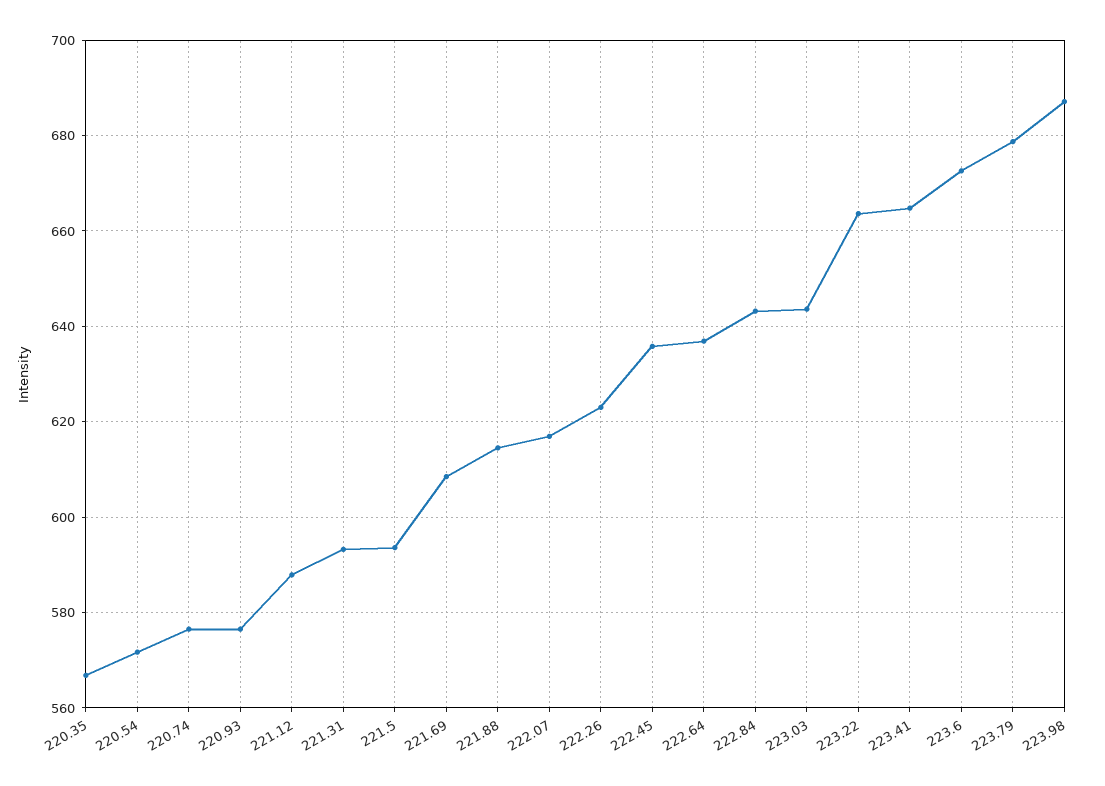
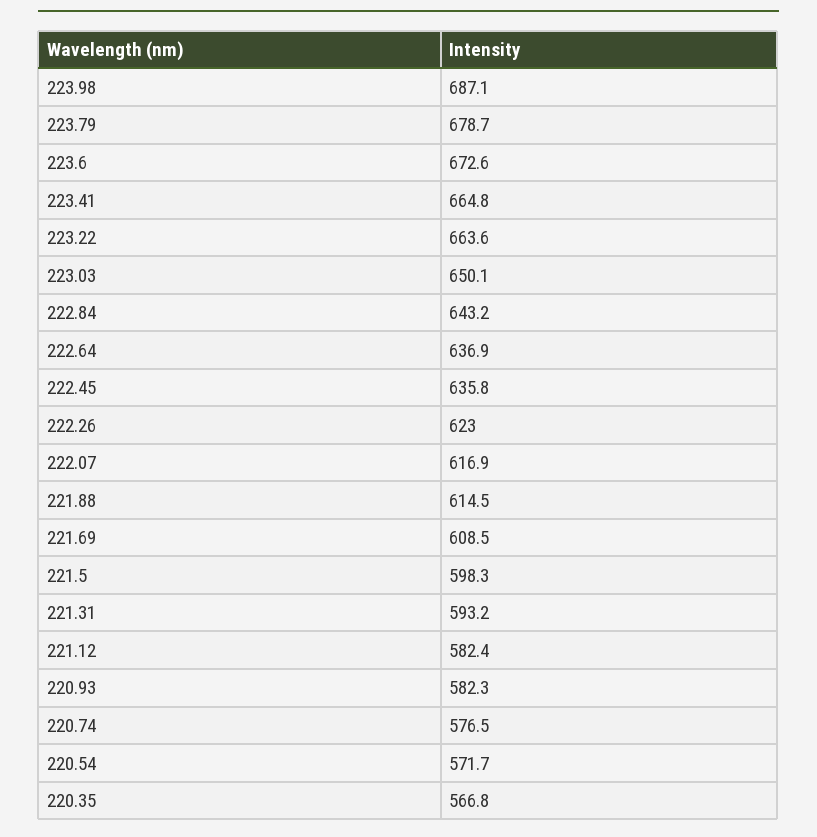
220.93: 576 -> 582.3
221.12: 588 -> 582.4
221.5: 594 -> 598.3
223.03: 644 -> 650.1

